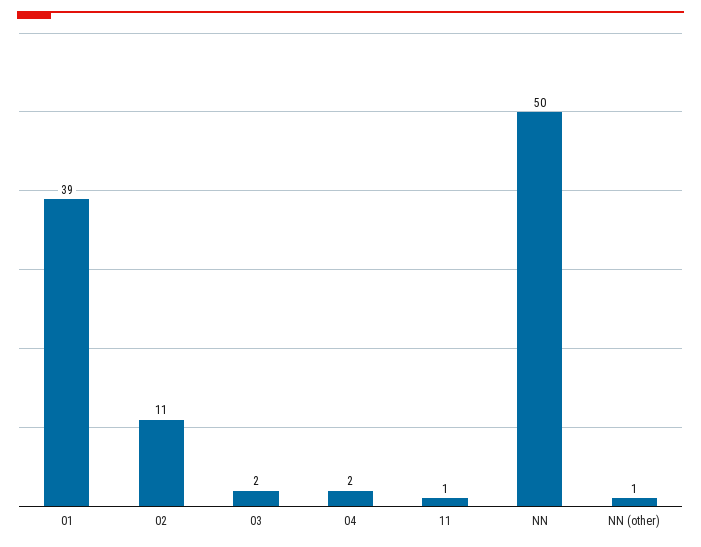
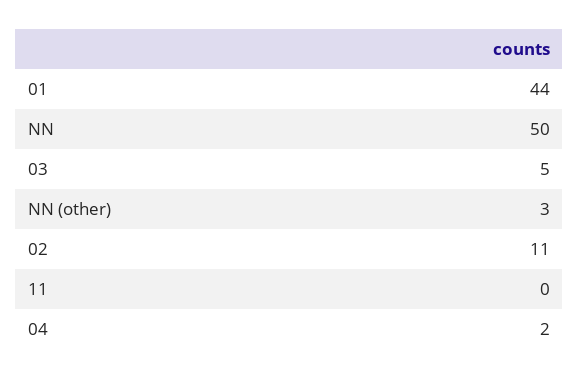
01: 39 -> 44
03: 2 -> 5
11: 1 -> 0
NN (other): 1 -> 3

